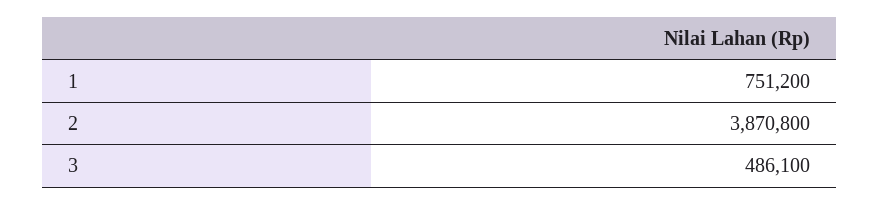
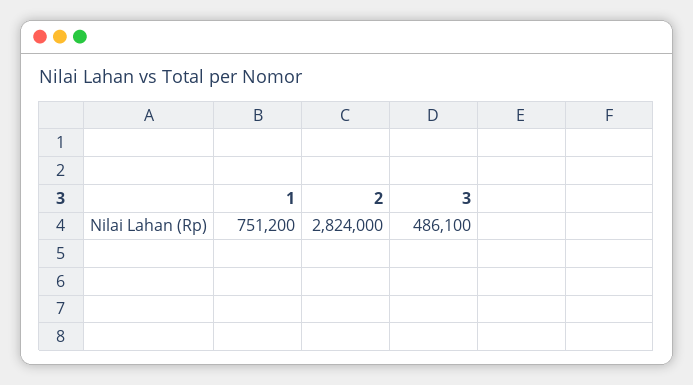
2: 3870800 -> 2824000

